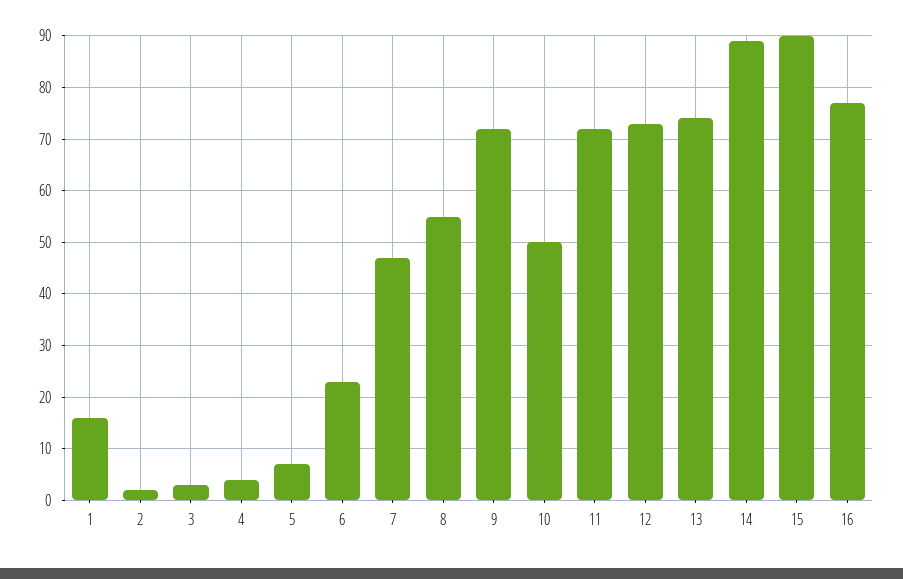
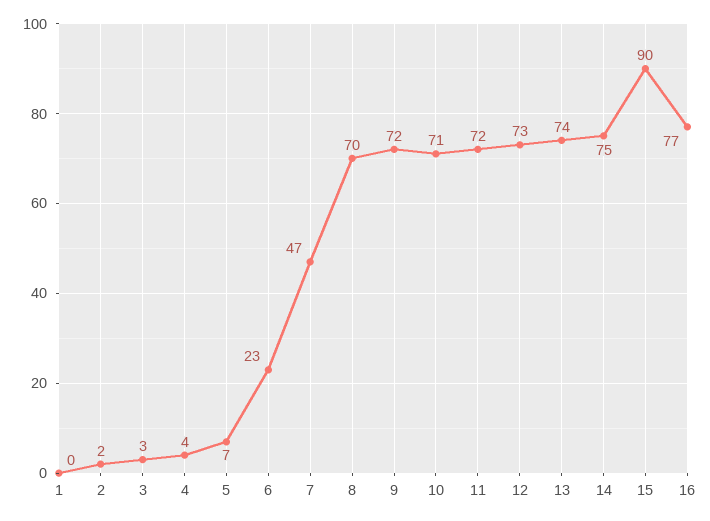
1: 15 -> 0
8: 55 -> 70
10: 50 -> 71
14: 90 -> 75

